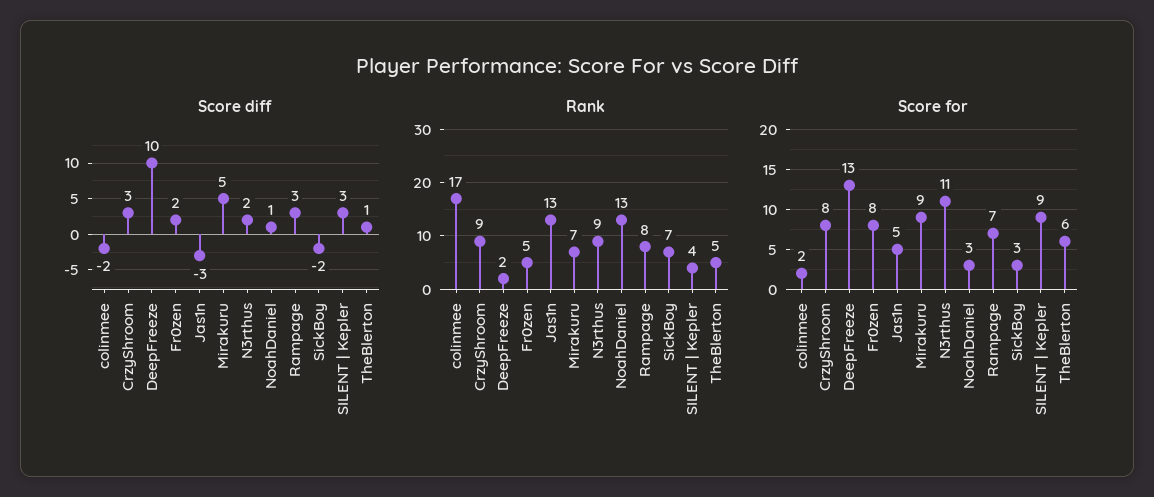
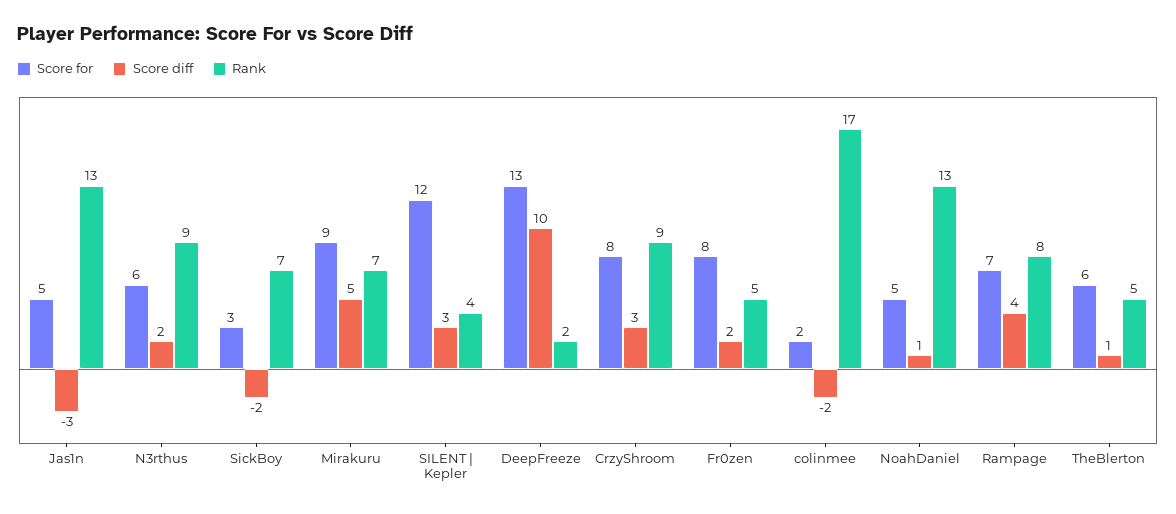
Score diff, Rampage: 3 -> 4
Score for, N3rthus: 11 -> 6
Score for, NoahDaniel: 3 -> 5
Score for, SILENT | Kepler: 9 -> 12

